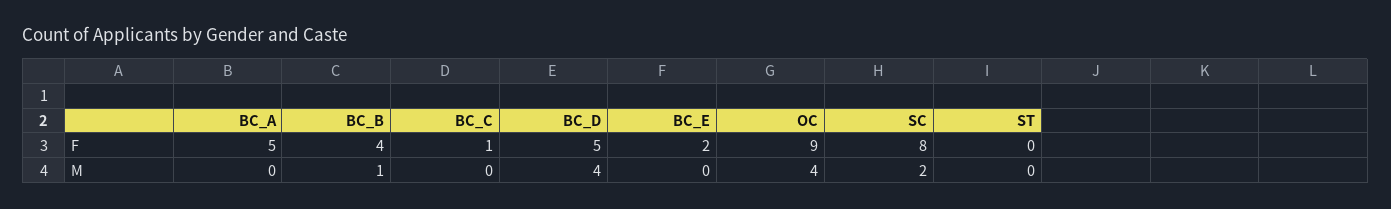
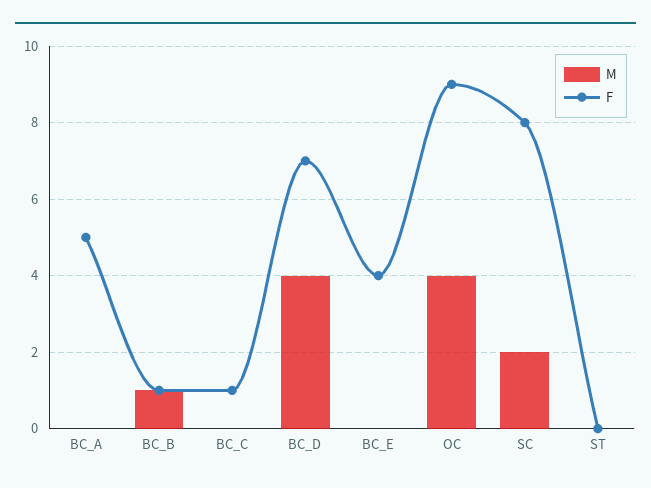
F, BC_B: 4 -> 1
F, BC_D: 5 -> 7
F, BC_E: 2 -> 4

